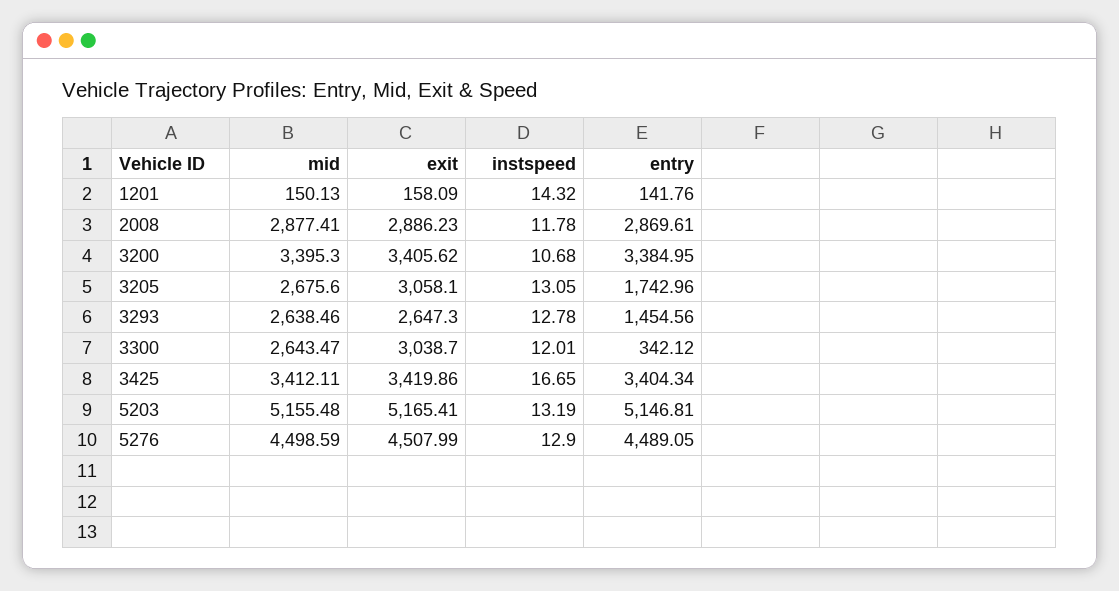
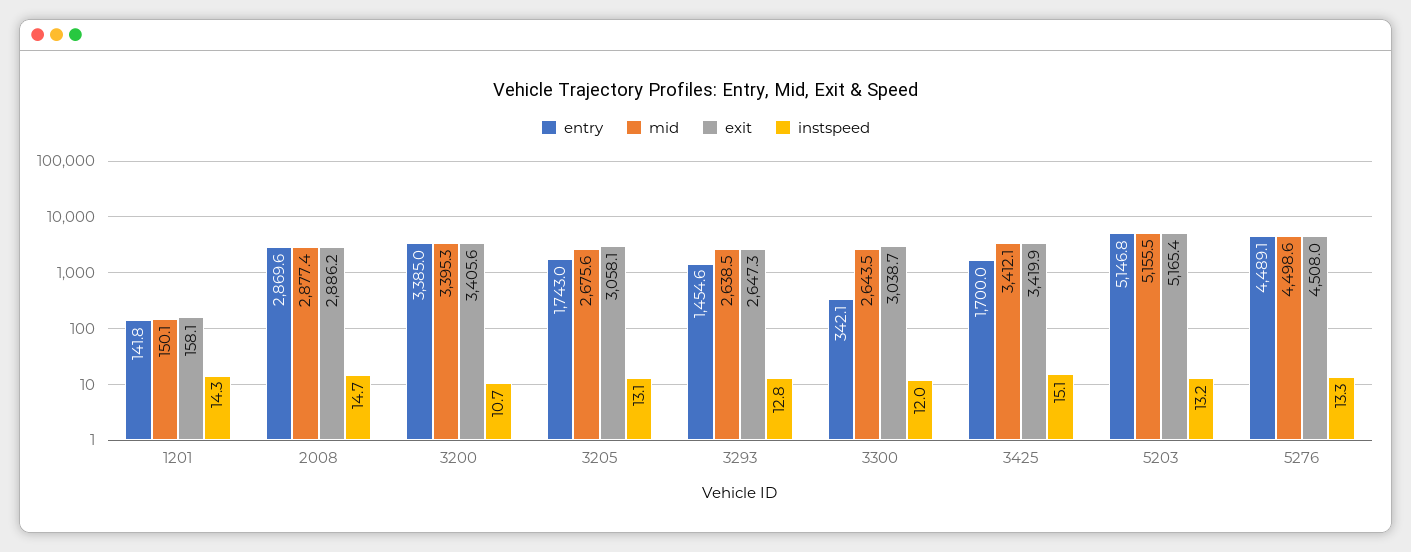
instspeed, 2008: 11.78 -> 14.7
instspeed, 3425: 16.65 -> 15.1
entry, 3425: 3404.34 -> 1700
instspeed, 5276: 12.9 -> 13.3

